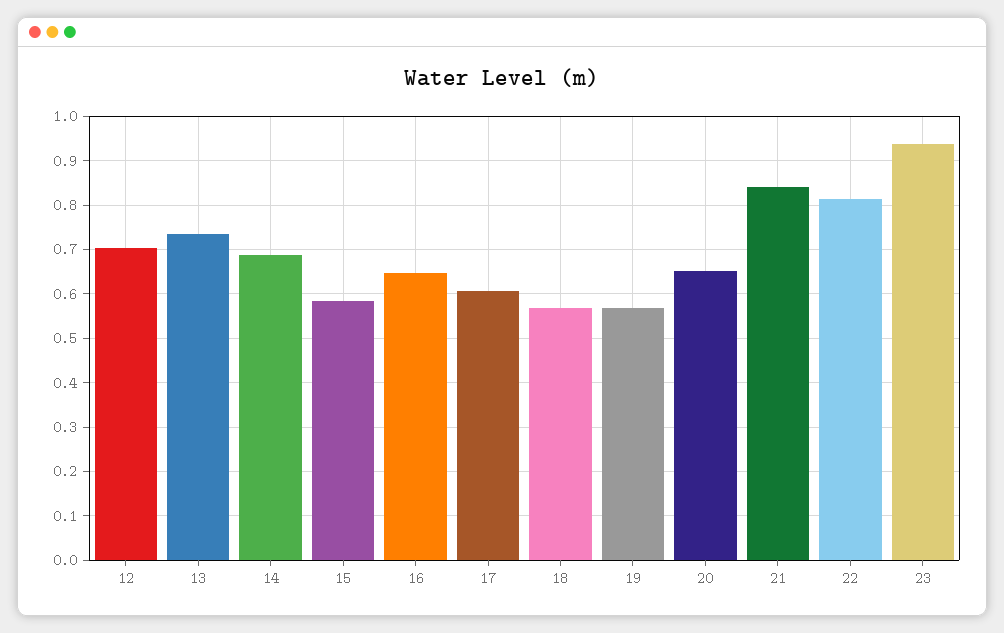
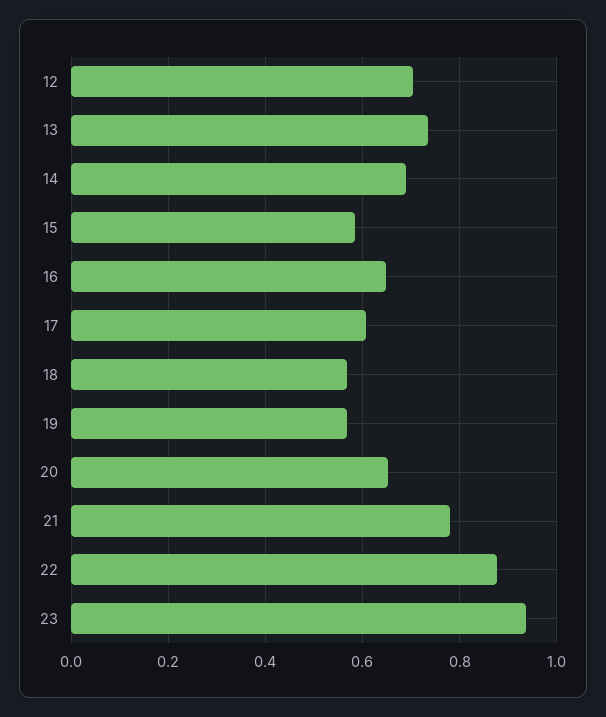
21: 0.84 -> 0.78
22: 0.82 -> 0.88

